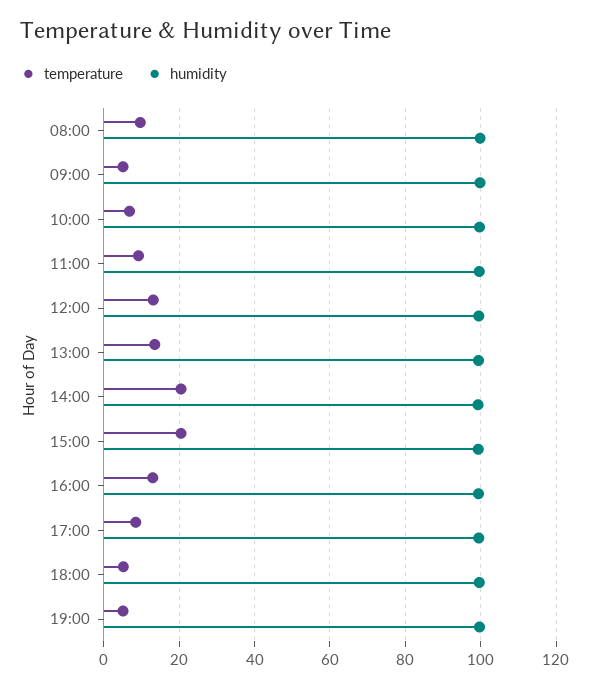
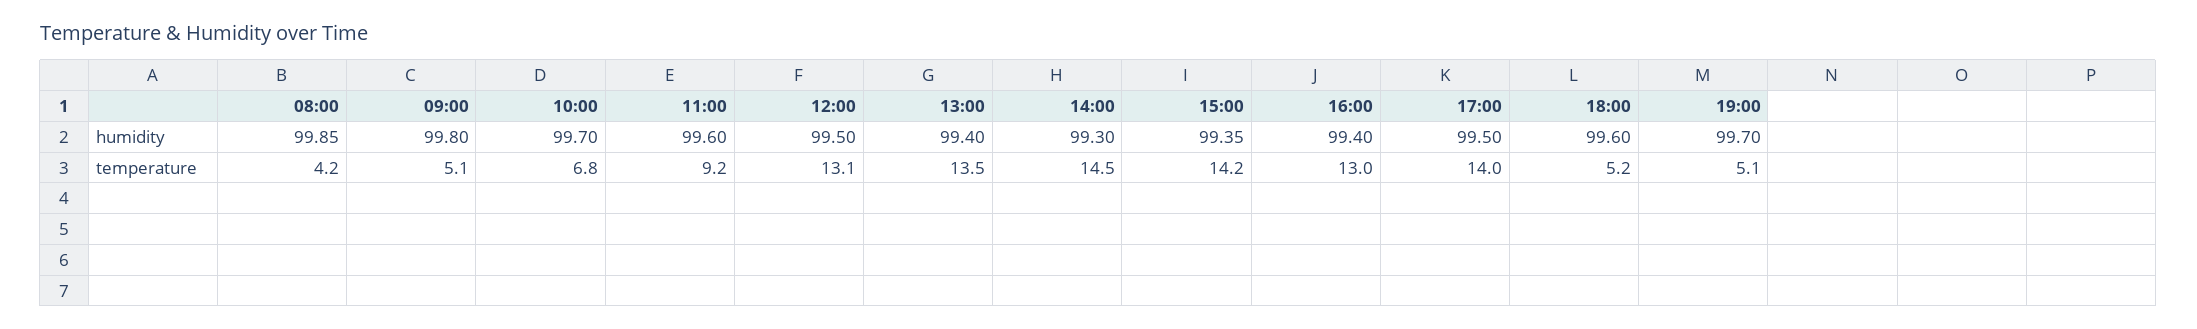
temperature, 08:00: 10 -> 4.2
temperature, 14:00: 20 -> 14.5
temperature, 15:00: 20 -> 14.2
temperature, 17:00: 8 -> 14

